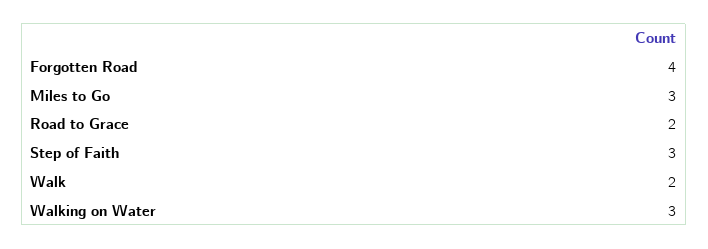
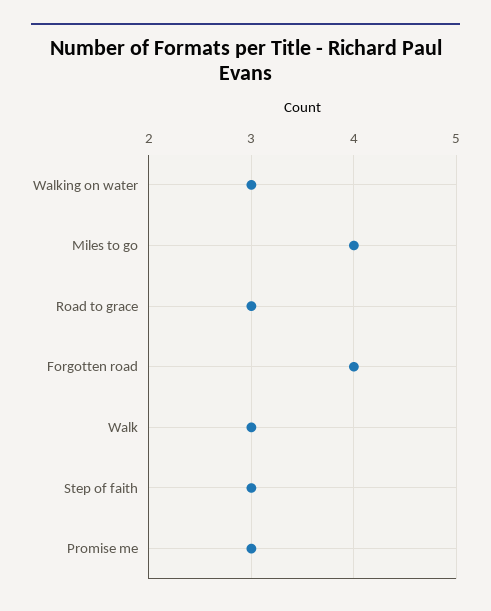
Miles to Go: 3 -> 4
Road to Grace: 2 -> 3
Walk: 2 -> 3
Promise me: none -> 3

